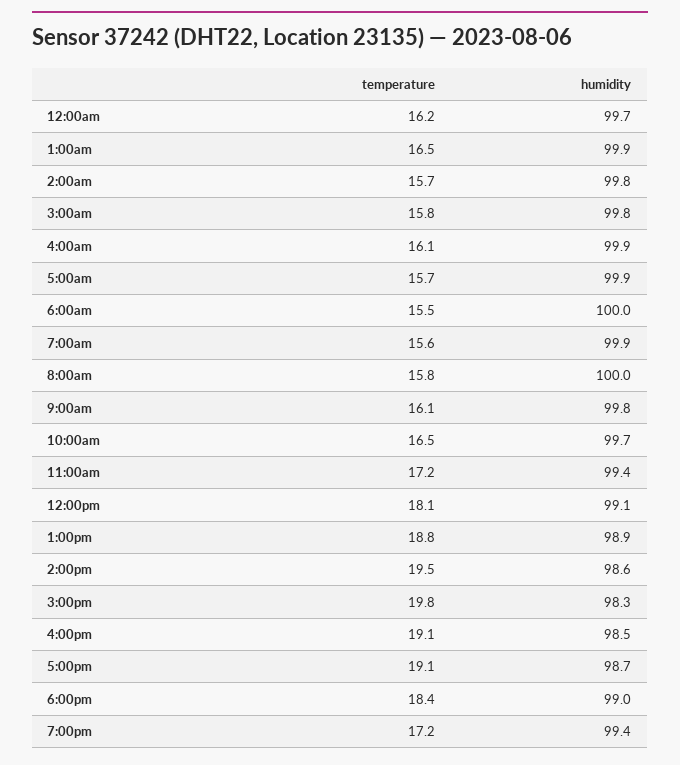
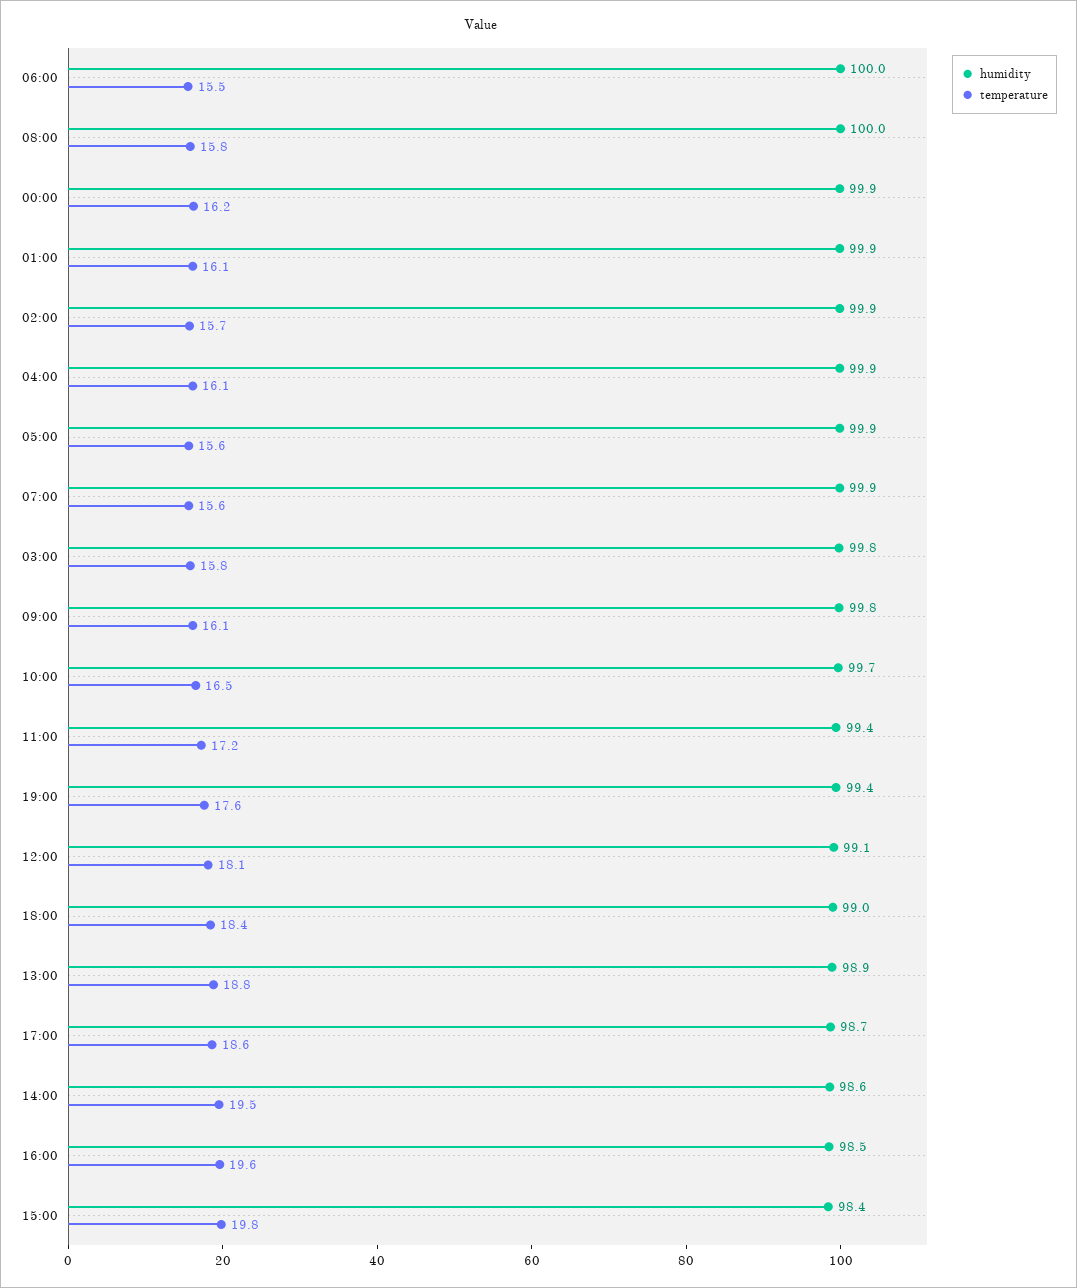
humidity, 12:00am: 99.7 -> 99.9
temperature, 1:00am: 16.5 -> 16.1
humidity, 2:00am: 99.8 -> 99.9
temperature, 5:00am: 15.7 -> 15.6
humidity, 3:00pm: 98.3 -> 98.4
temperature, 4:00pm: 19.1 -> 19.6
temperature, 5:00pm: 19.1 -> 18.6
temperature, 7:00pm: 17.2 -> 17.6

